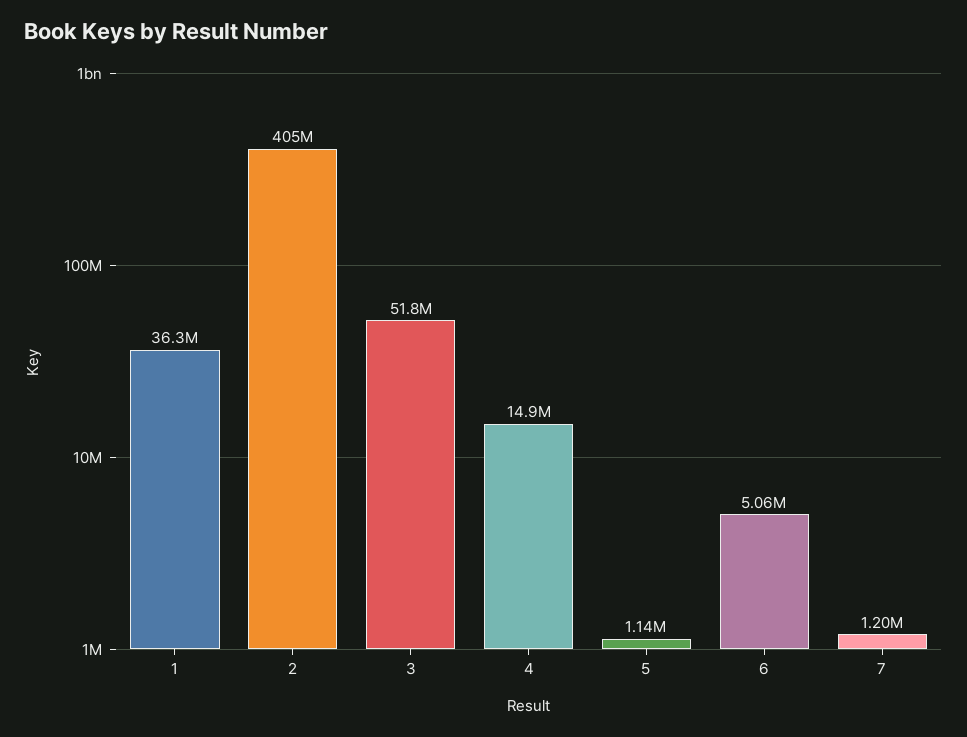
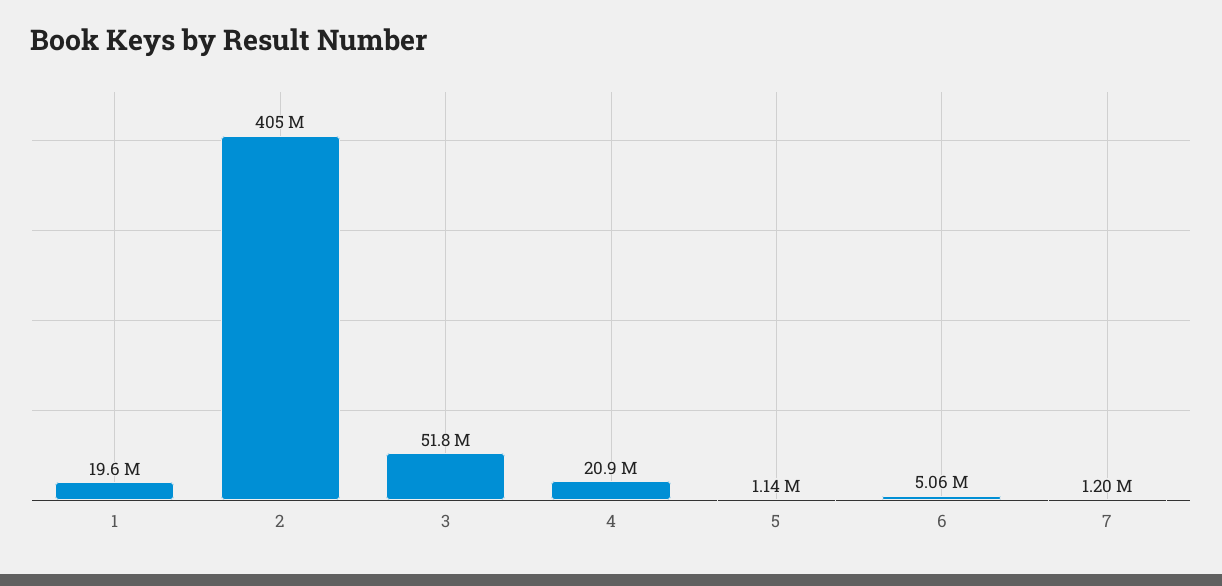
1: 36300000 -> 19600000
4: 14900000 -> 20900000

